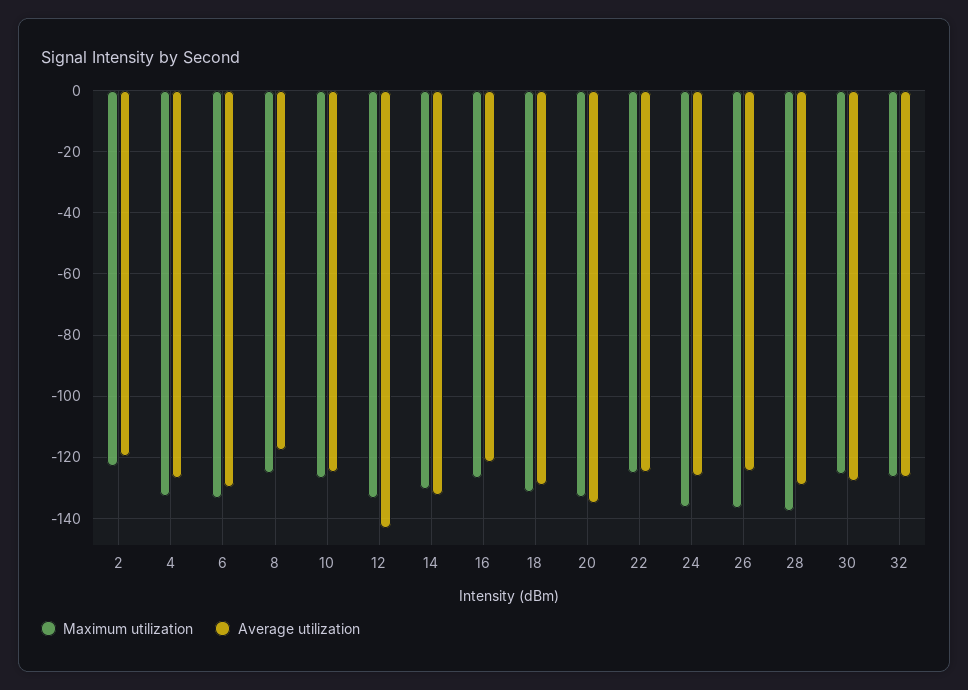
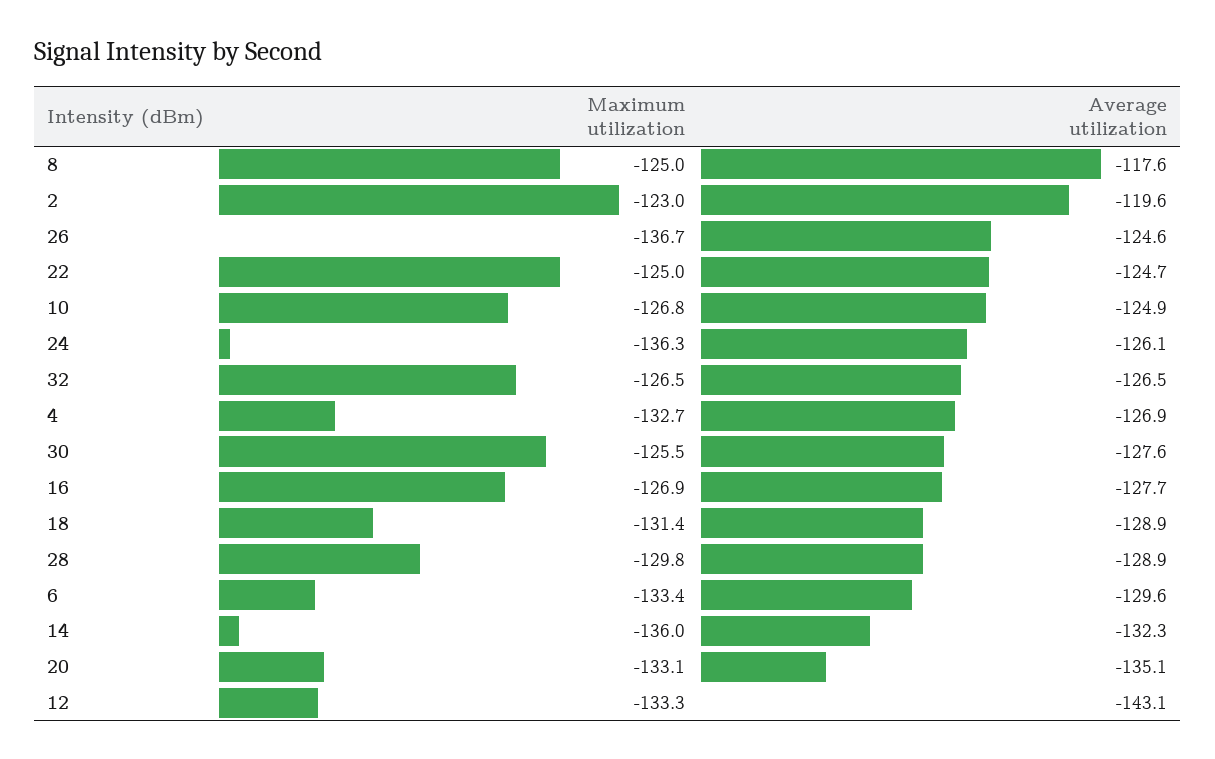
Maximum utilization, 14: -130 -> -136
Average utilization, 16: -122 -> -127.7
Maximum utilization, 28: -138 -> -129.8

